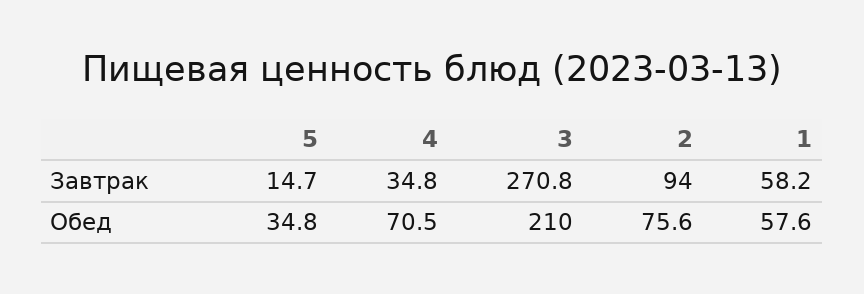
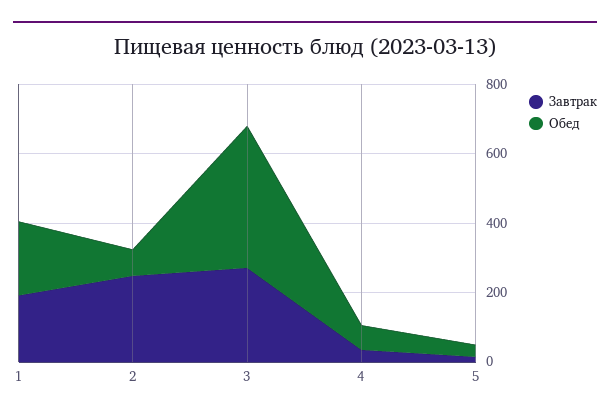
Завтрак, 2: 94 -> 250
Завтрак, 1: 58.2 -> 200
Обед, 3: 210 -> 400
Обед, 1: 57.6 -> 200

